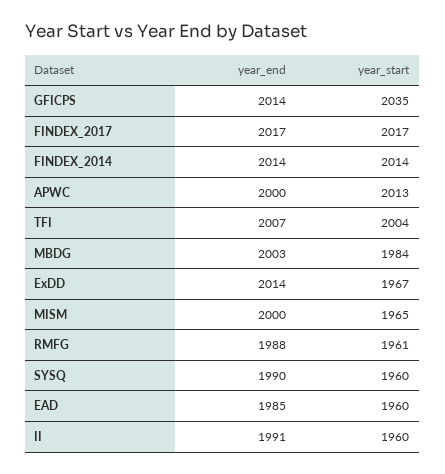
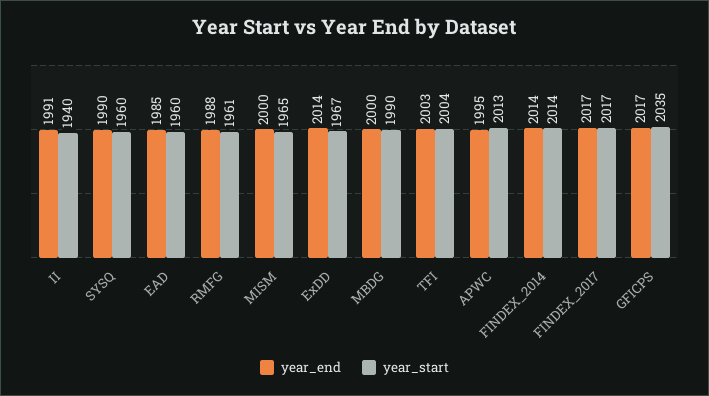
year_end, GFICPS: 2014 -> 2017
year_end, APWC: 2000 -> 1995
year_end, TFI: 2007 -> 2003
year_end, MBDG: 2003 -> 2000
year_start, MBDG: 1984 -> 1990
year_start, II: 1960 -> 1940

